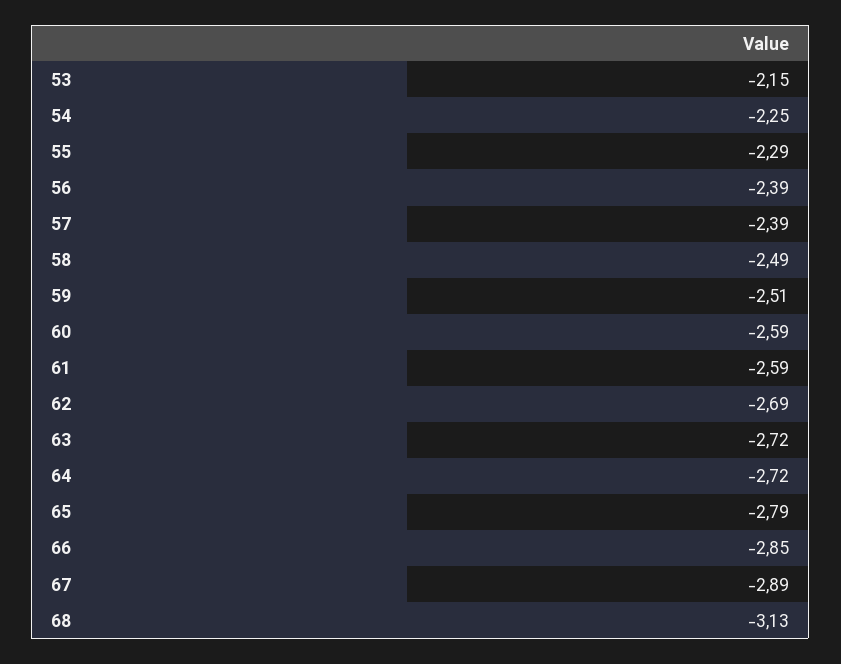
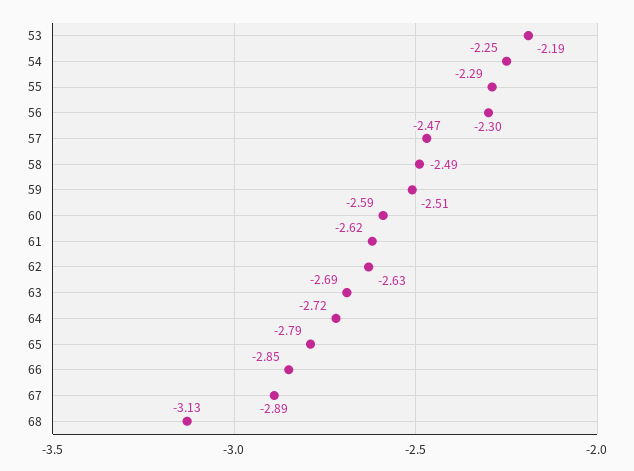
53: -2.15 -> -2.19
56: -2.39 -> -2.3
57: -2.39 -> -2.47
61: -2.59 -> -2.62
62: -2.69 -> -2.63
63: -2.72 -> -2.69

